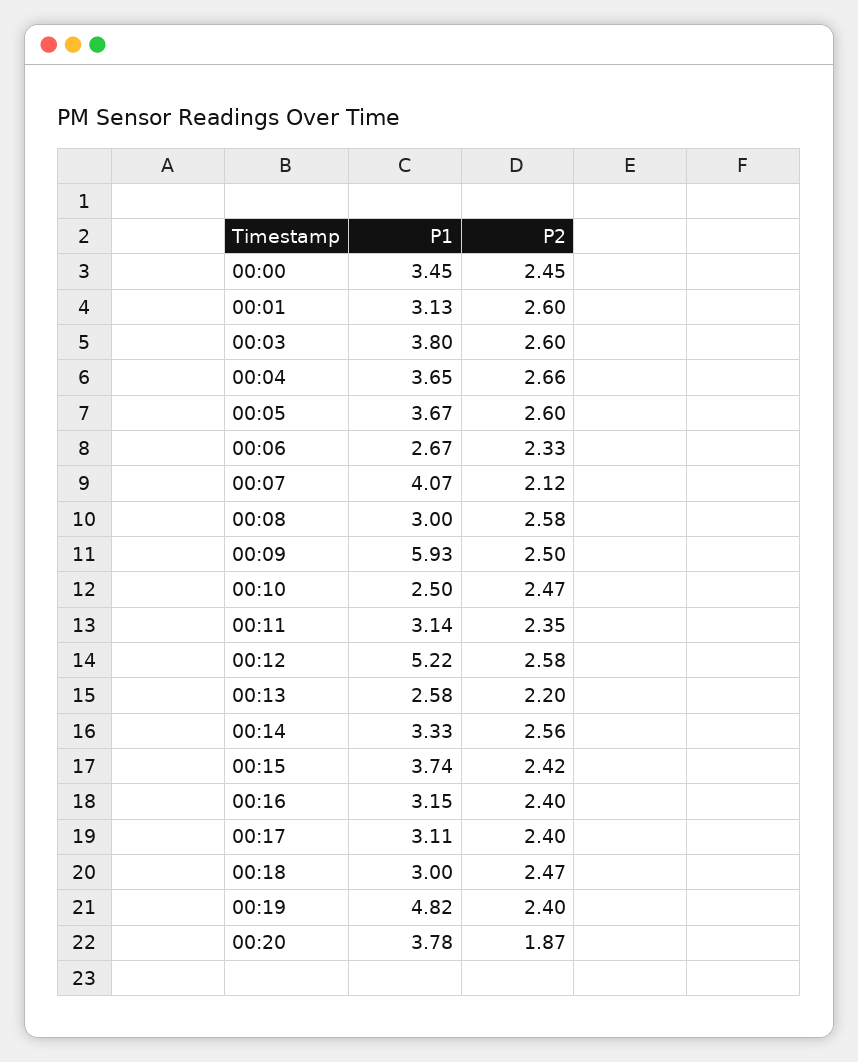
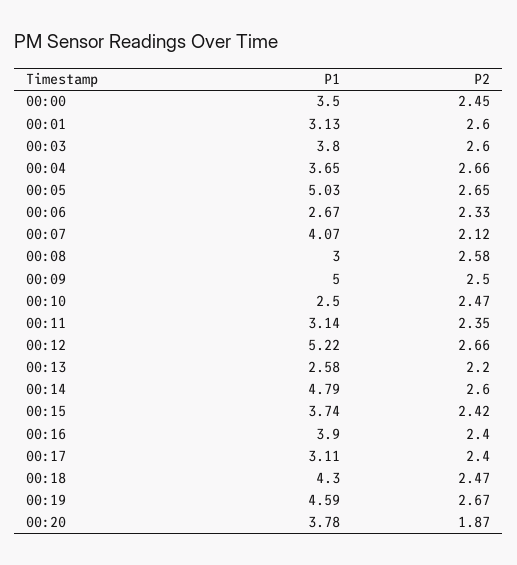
P1, 00:00: 3.45 -> 3.5
P1, 00:05: 3.67 -> 5.03
P2, 00:05: 2.6 -> 2.65
P1, 00:09: 5.93 -> 5
P2, 00:12: 2.58 -> 2.66
P1, 00:14: 3.33 -> 4.79
P2, 00:14: 2.56 -> 2.6
P1, 00:16: 3.15 -> 3.9
P1, 00:18: 3 -> 4.3
P1, 00:19: 4.82 -> 4.59
P2, 00:19: 2.4 -> 2.67

